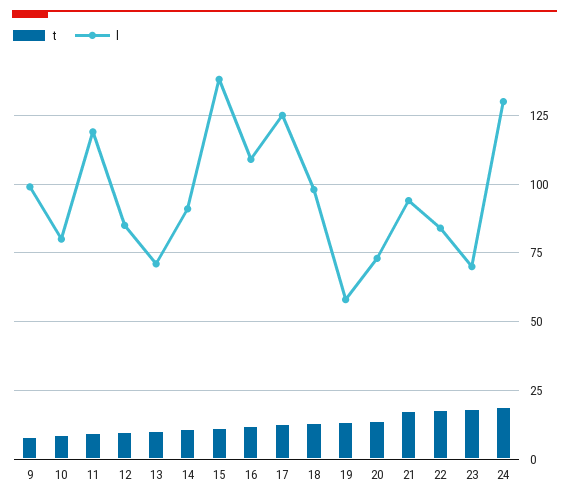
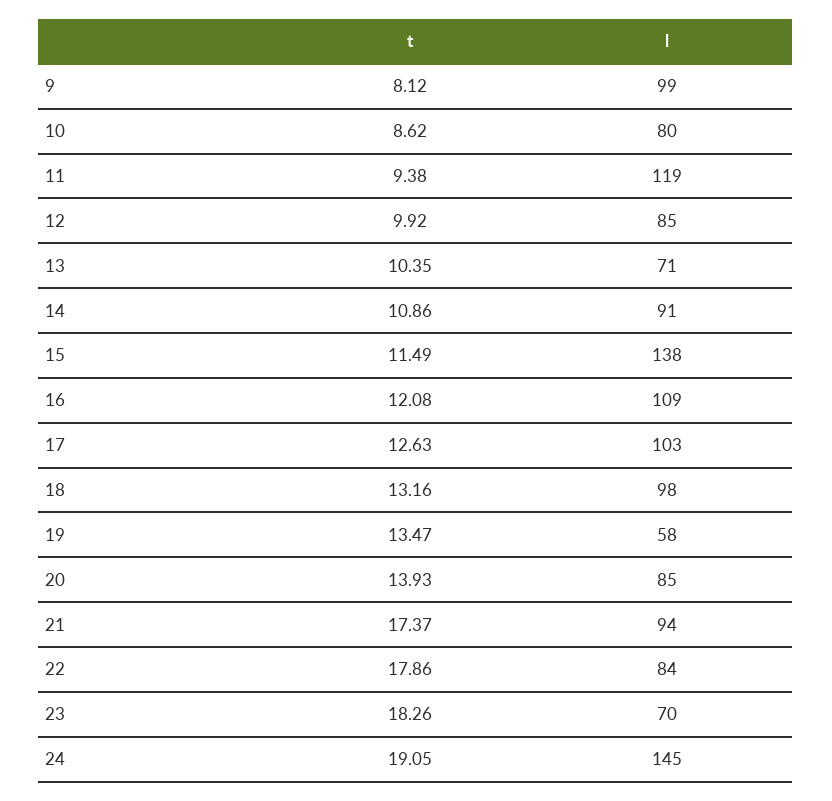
l, 17: 125 -> 103
l, 20: 72.5 -> 85
l, 24: 130 -> 145

